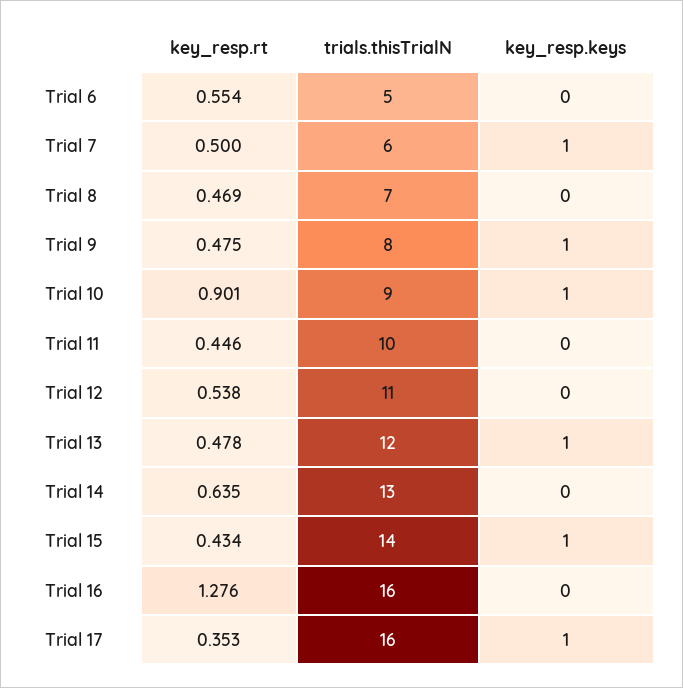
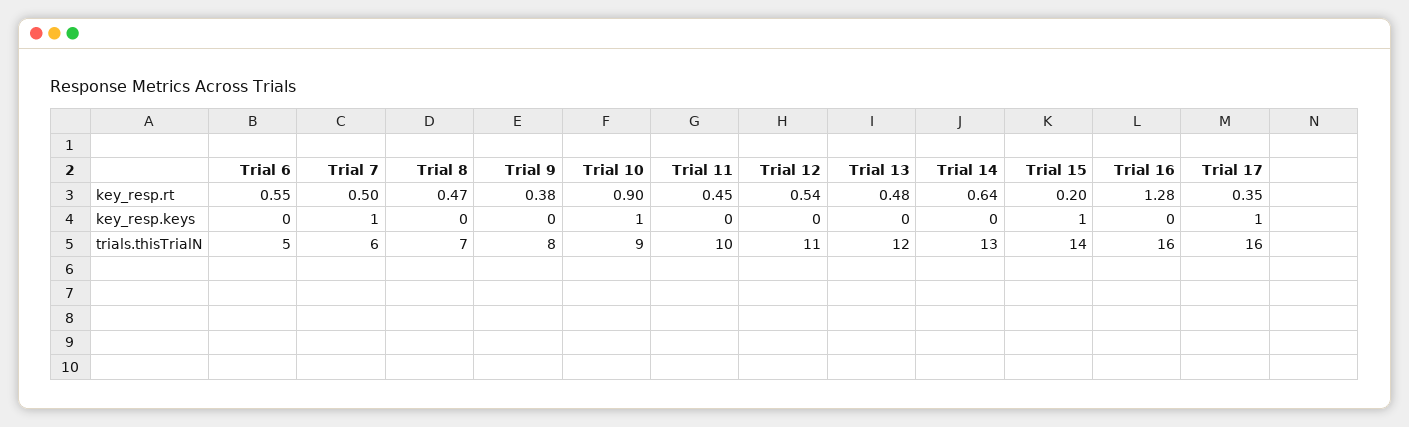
key_resp.rt, Trial 9: 0.475 -> 0.38
key_resp.keys, Trial 9: 1 -> 0
key_resp.keys, Trial 13: 1 -> 0
key_resp.rt, Trial 15: 0.434 -> 0.2

